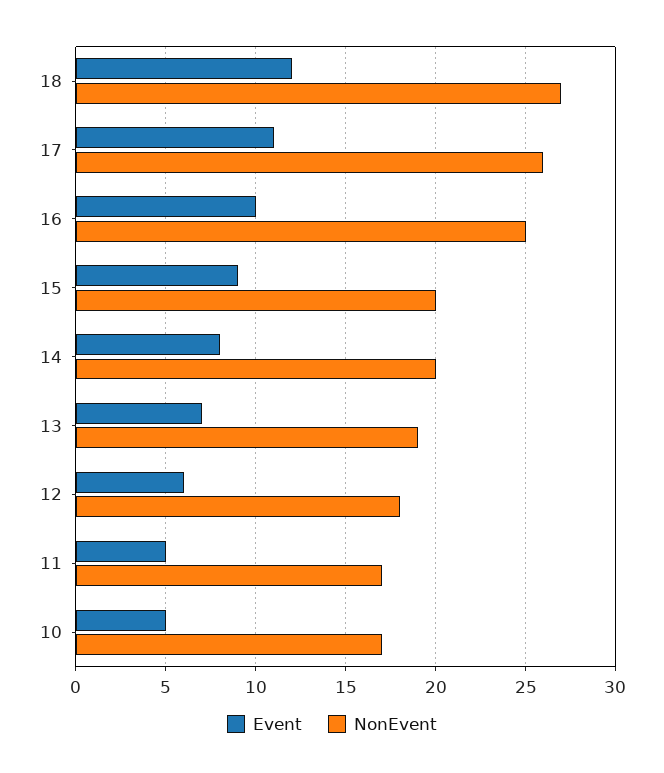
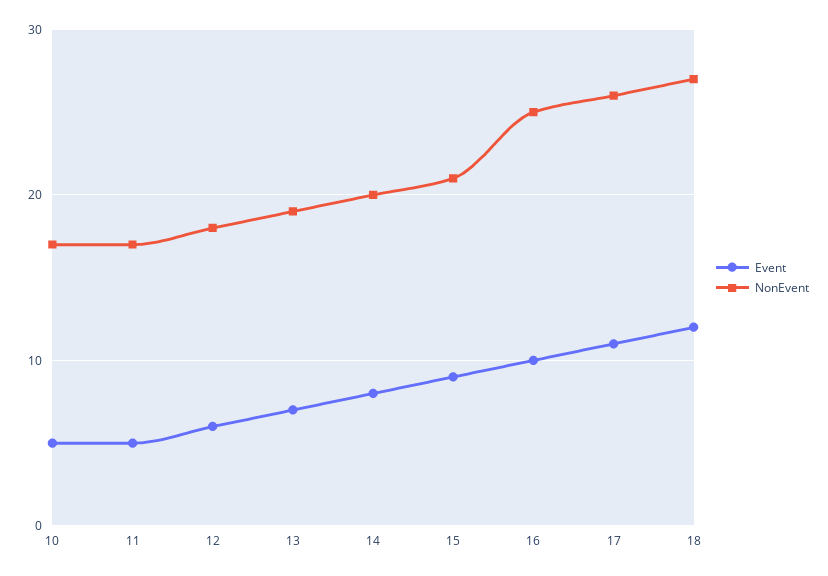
NonEvent, 15: 20 -> 21

